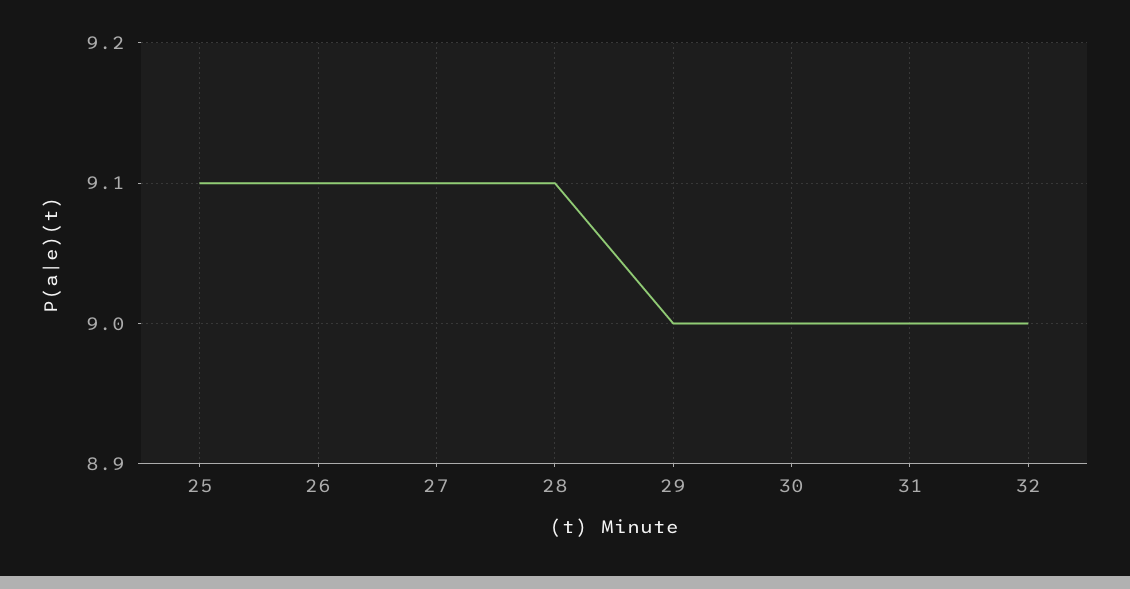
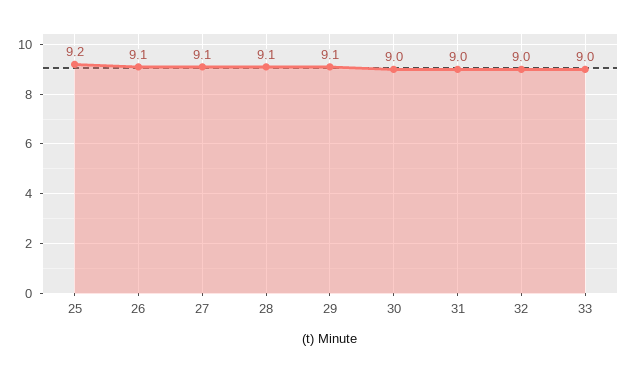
25: 9.1 -> 9.2
29: 9 -> 9.1
33: none -> 9

